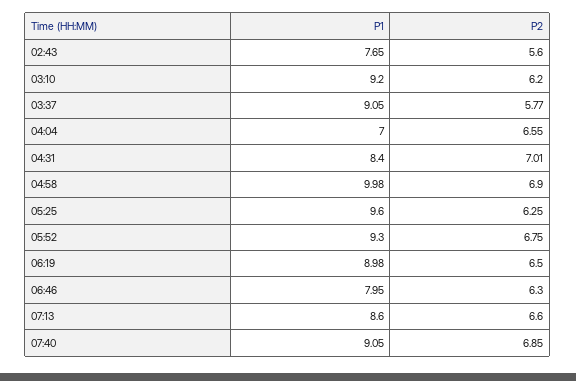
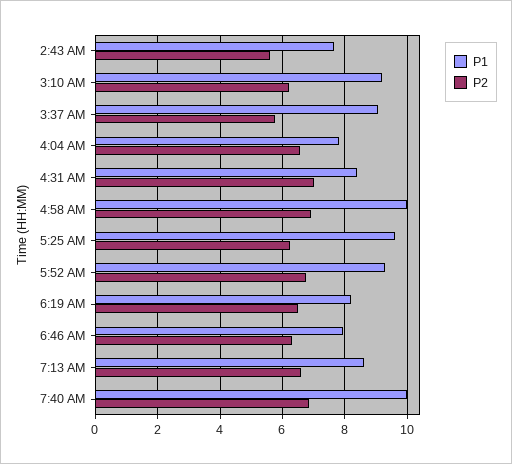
P1, 04:04: 7 -> 7.8
P1, 06:19: 8.98 -> 8.2
P1, 07:40: 9.05 -> 10

